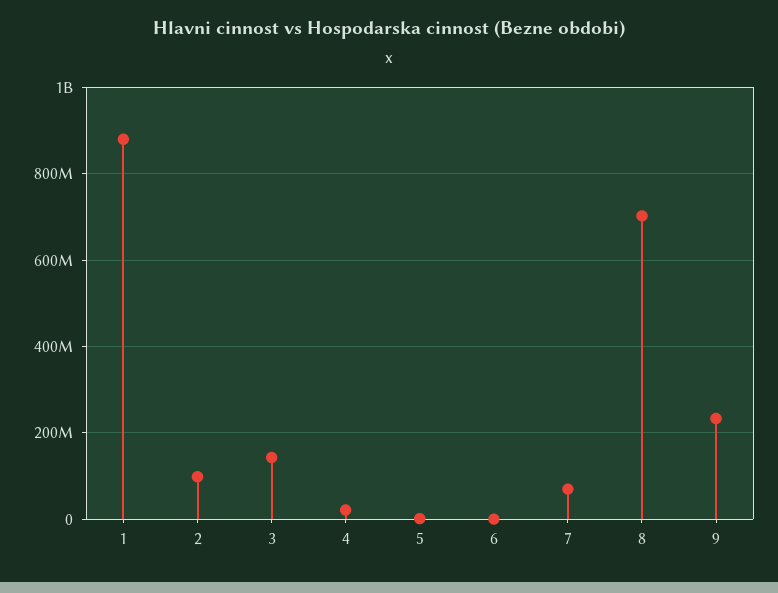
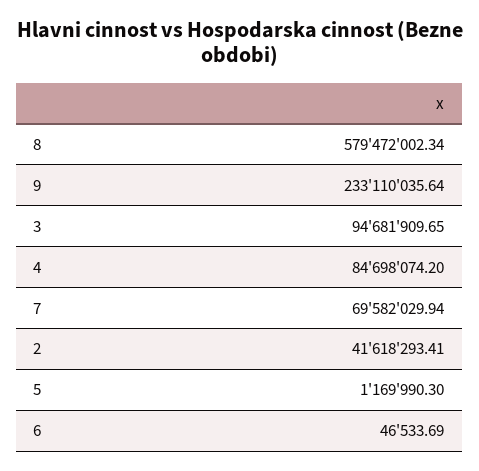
1: 880000000 -> none
2: 100000000 -> 41618293.41
3: 140000000 -> 94681909.65
4: 20000000 -> 84698074.2
8: 700000000 -> 579472002.34

